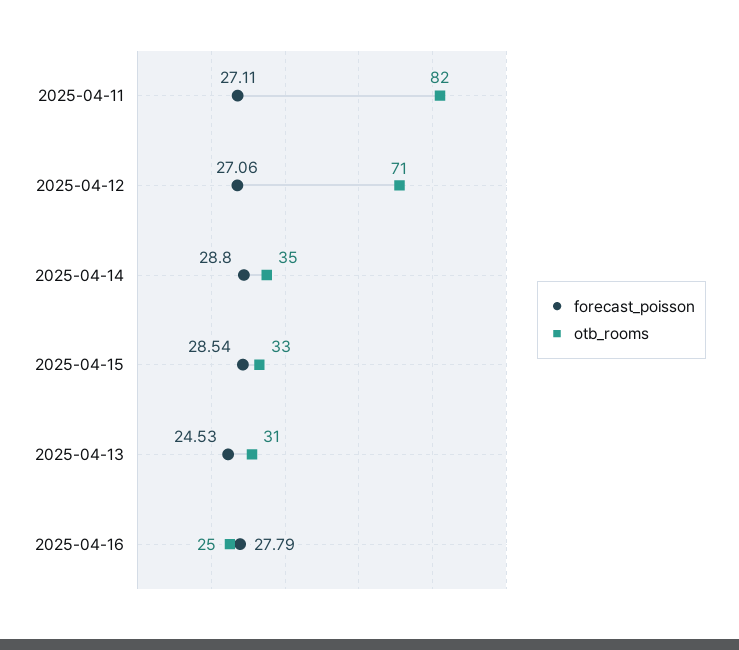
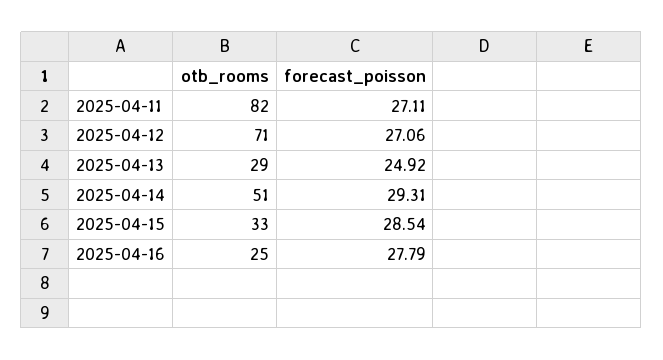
forecast_poisson, 2025-04-14: 28.8 -> 29.31
otb_rooms, 2025-04-14: 35 -> 51
forecast_poisson, 2025-04-13: 24.53 -> 24.92
otb_rooms, 2025-04-13: 31 -> 29

